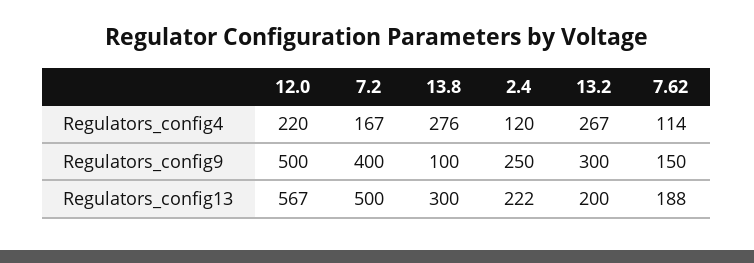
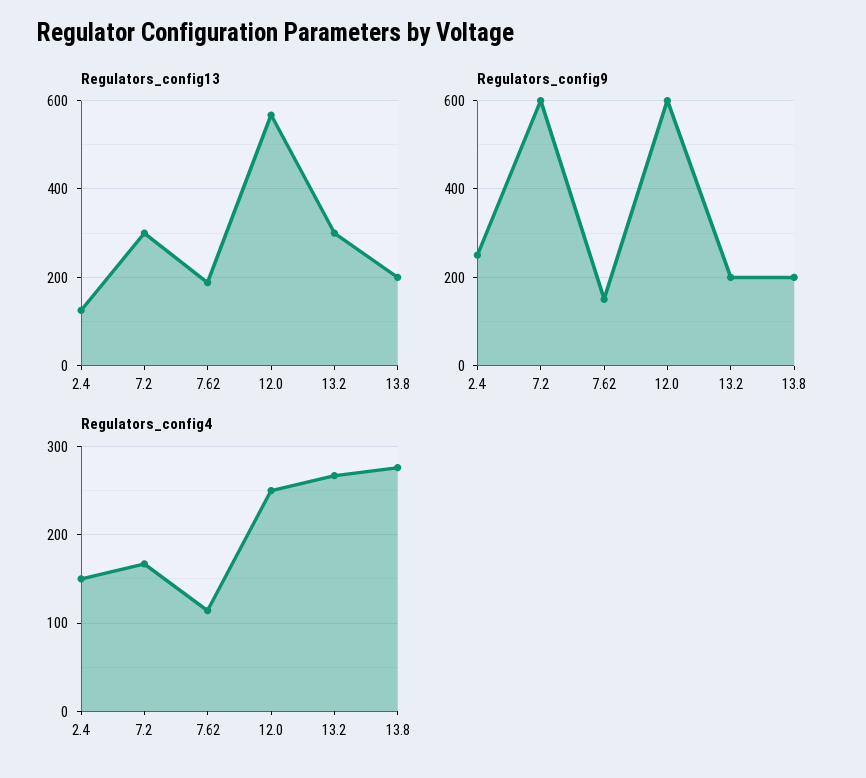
Regulators_config4, 12.0: 220 -> 250
Regulators_config4, 2.4: 120 -> 150
Regulators_config9, 12.0: 500 -> 600
Regulators_config9, 7.2: 400 -> 600
Regulators_config9, 13.8: 100 -> 200
Regulators_config9, 13.2: 300 -> 200
Regulators_config13, 7.2: 500 -> 300
Regulators_config13, 13.8: 300 -> 200
Regulators_config13, 2.4: 222 -> 120
Regulators_config13, 13.2: 200 -> 300

